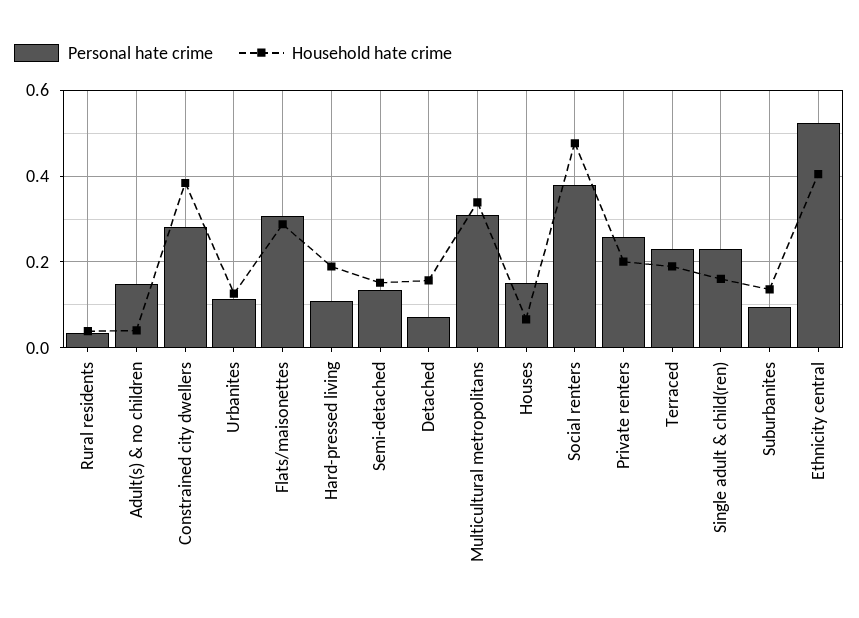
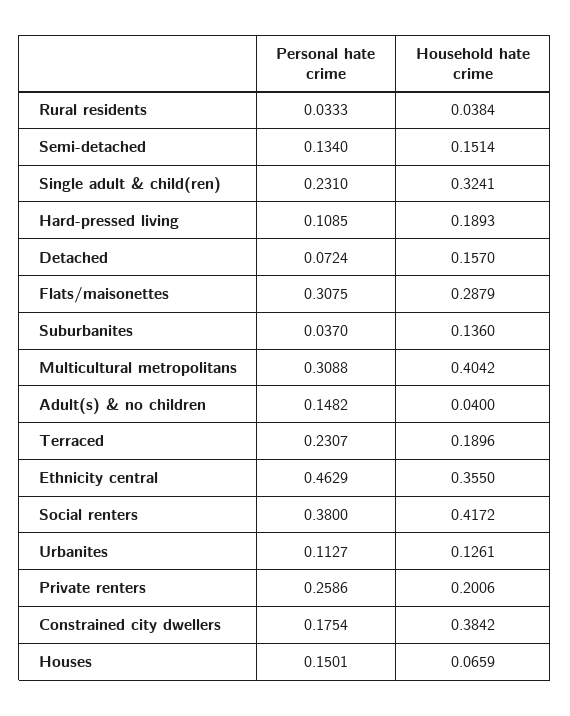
Personal hate crime, Constrained city dwellers: 0.28 -> 0.1754
Household hate crime, Multicultural metropolitans: 0.34 -> 0.4042
Household hate crime, Social renters: 0.48 -> 0.4172
Household hate crime, Single adult & child(ren): 0.16 -> 0.3241
Personal hate crime, Suburbanites: 0.1 -> 0.037
Personal hate crime, Ethnicity central: 0.52 -> 0.4629
Household hate crime, Ethnicity central: 0.4 -> 0.355

